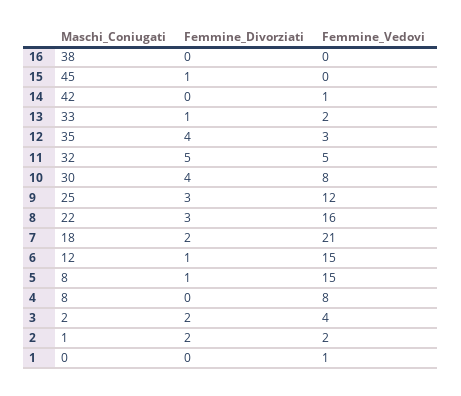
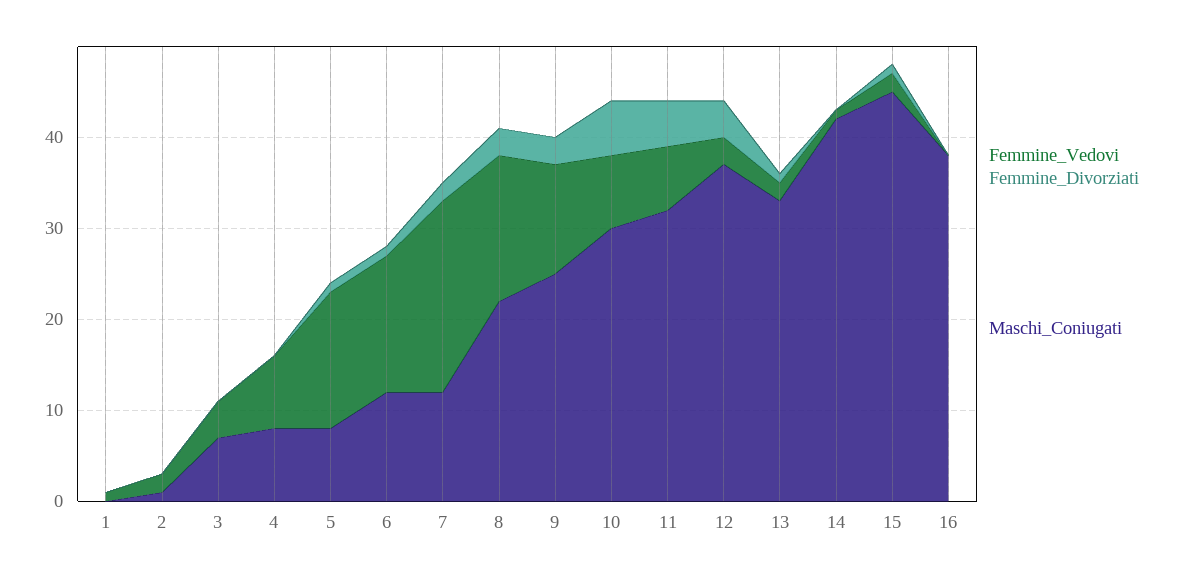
Femmine_Vedovi, 15: 0 -> 2
Maschi_Coniugati, 12: 35 -> 37
Femmine_Vedovi, 11: 5 -> 7
Femmine_Divorziati, 10: 4 -> 6
Maschi_Coniugati, 7: 18 -> 12
Maschi_Coniugati, 3: 2 -> 7
Femmine_Divorziati, 3: 2 -> 0
Femmine_Divorziati, 2: 2 -> 0

